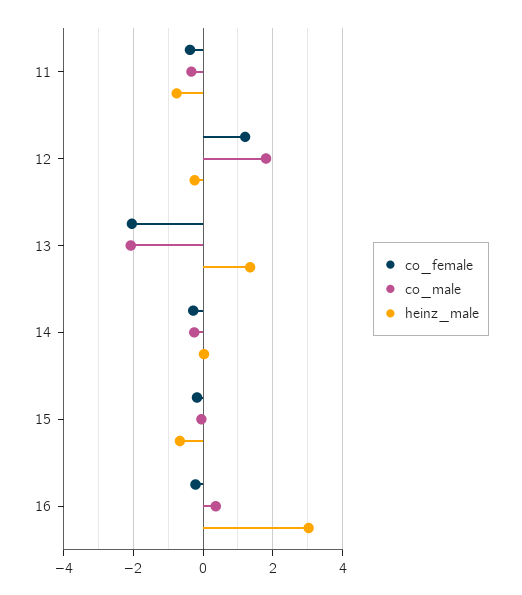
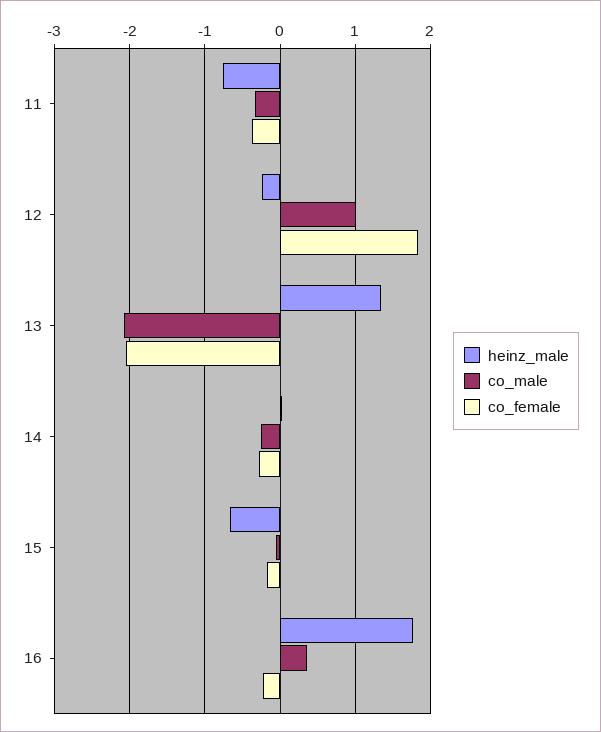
co_female, 12: 1.2 -> 1.8
co_male, 12: 1.8 -> 1
heinz_male, 16: 3 -> 1.8

